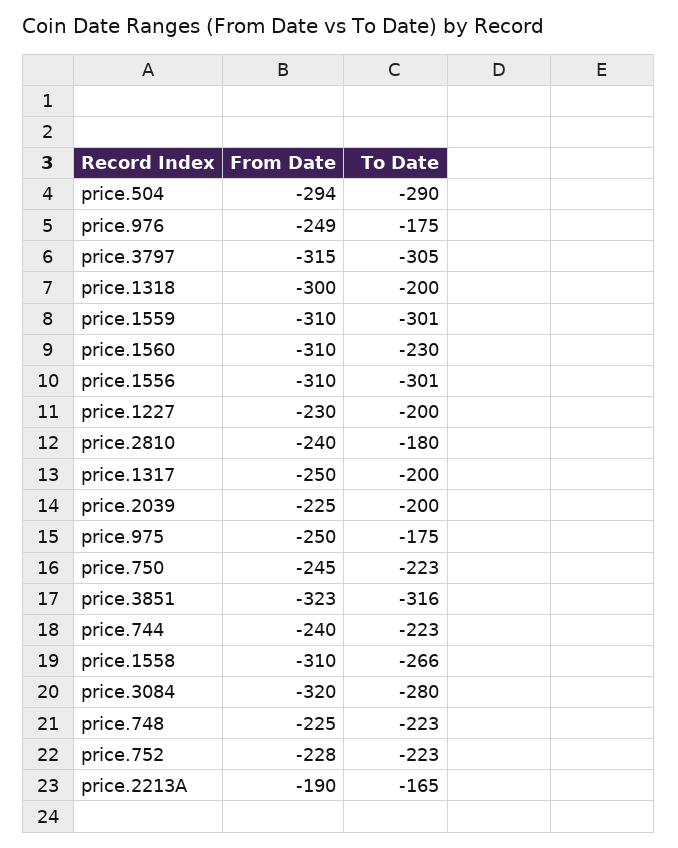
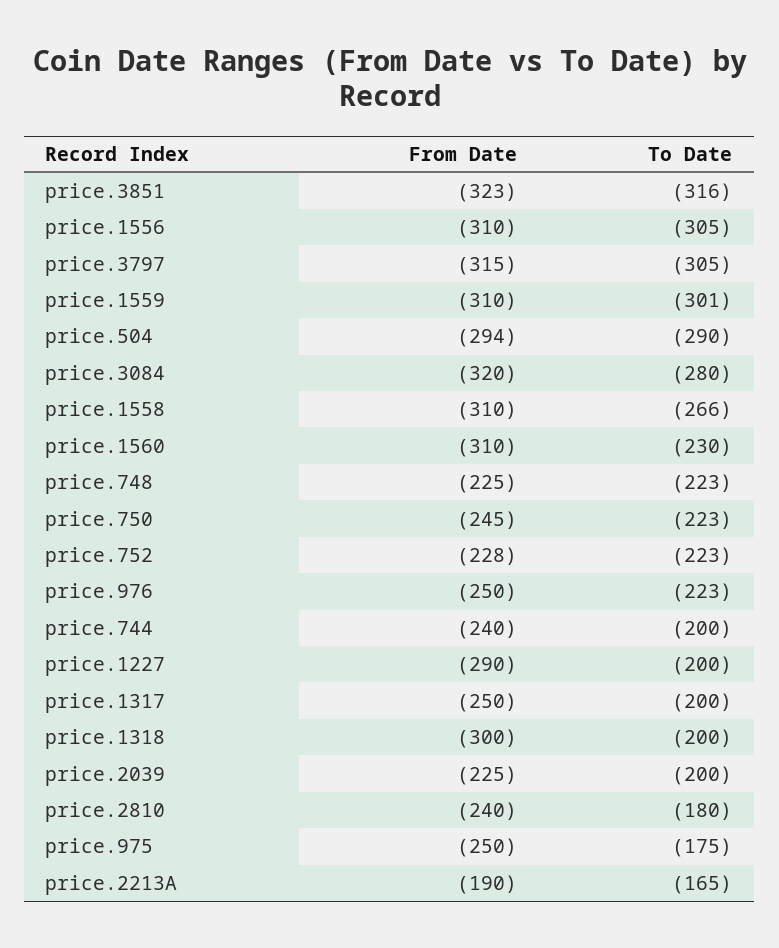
From Date, price.976: -249 -> -250
To Date, price.976: -175 -> -223
To Date, price.1556: -301 -> -305
From Date, price.1227: -230 -> -290
To Date, price.744: -223 -> -200

